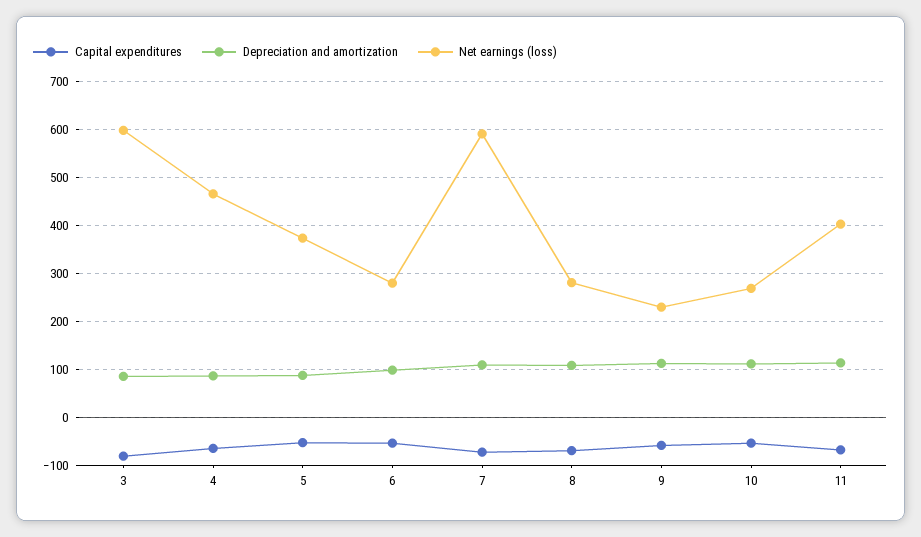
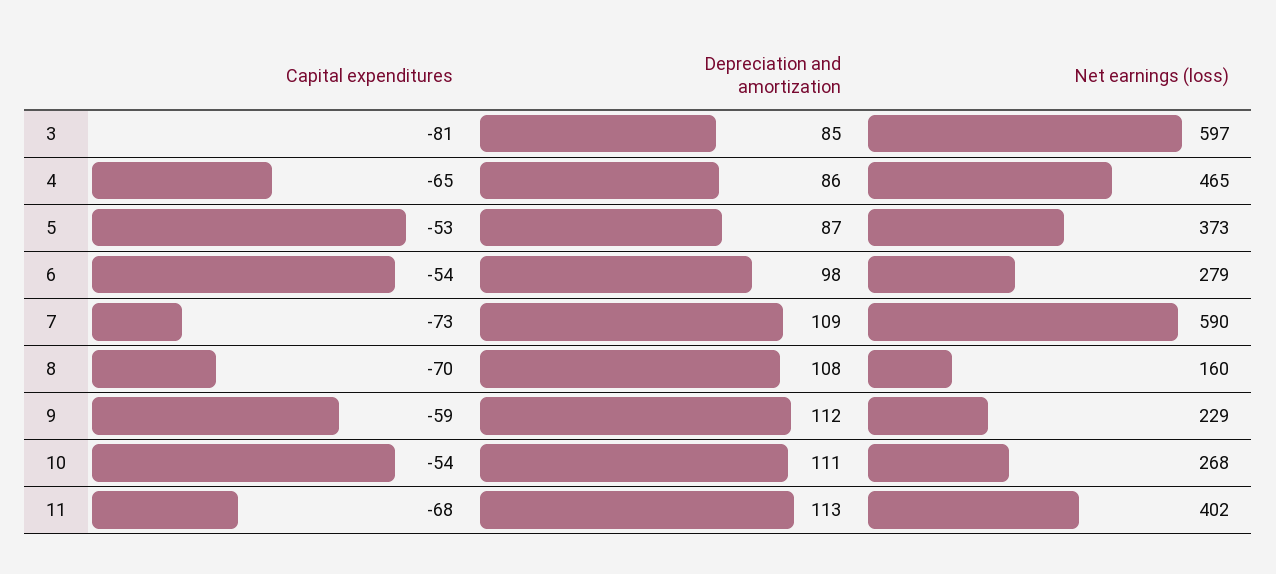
Net earnings (loss), 8: 280 -> 160

